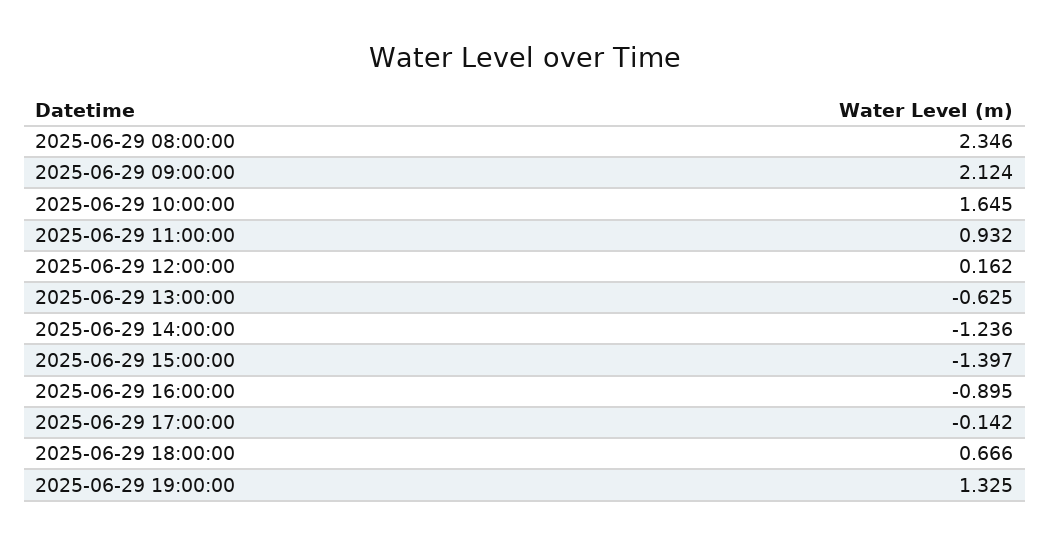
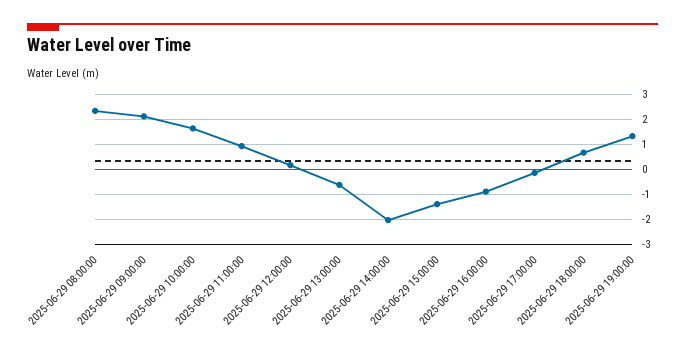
2025-06-29 14:00:00: -1.236 -> -2

